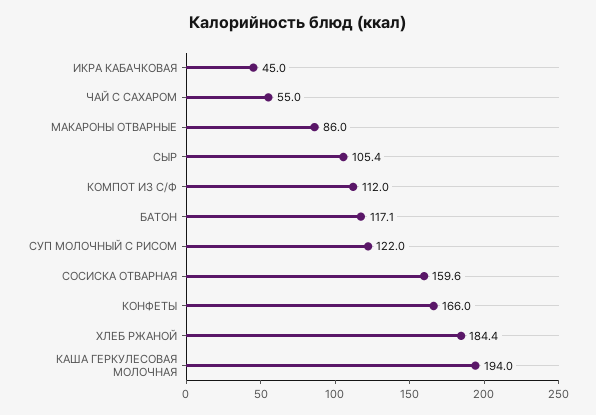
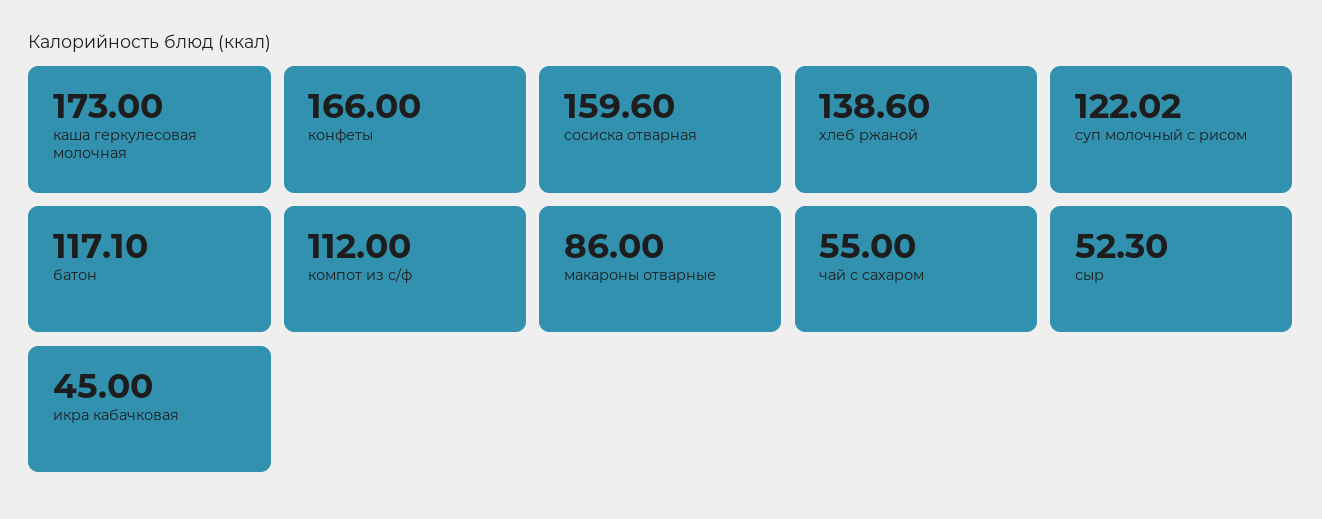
СЫР: 105.4 -> 52.3
ХЛЕБ РЖАНОЙ: 184.4 -> 138.6
КАША ГЕРКУЛЕСОВАЯ МОЛОЧНАЯ: 194 -> 173

